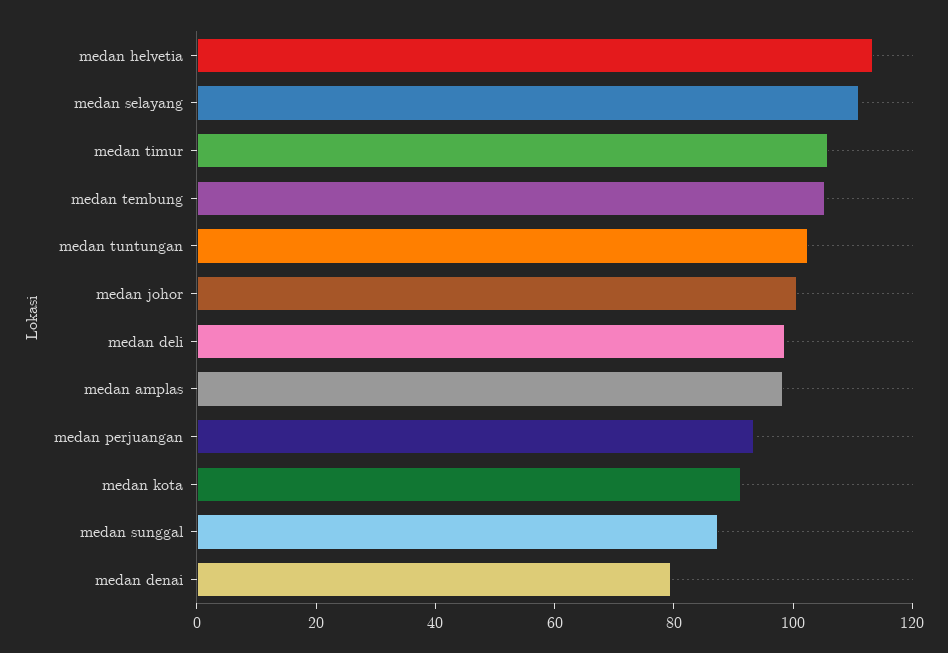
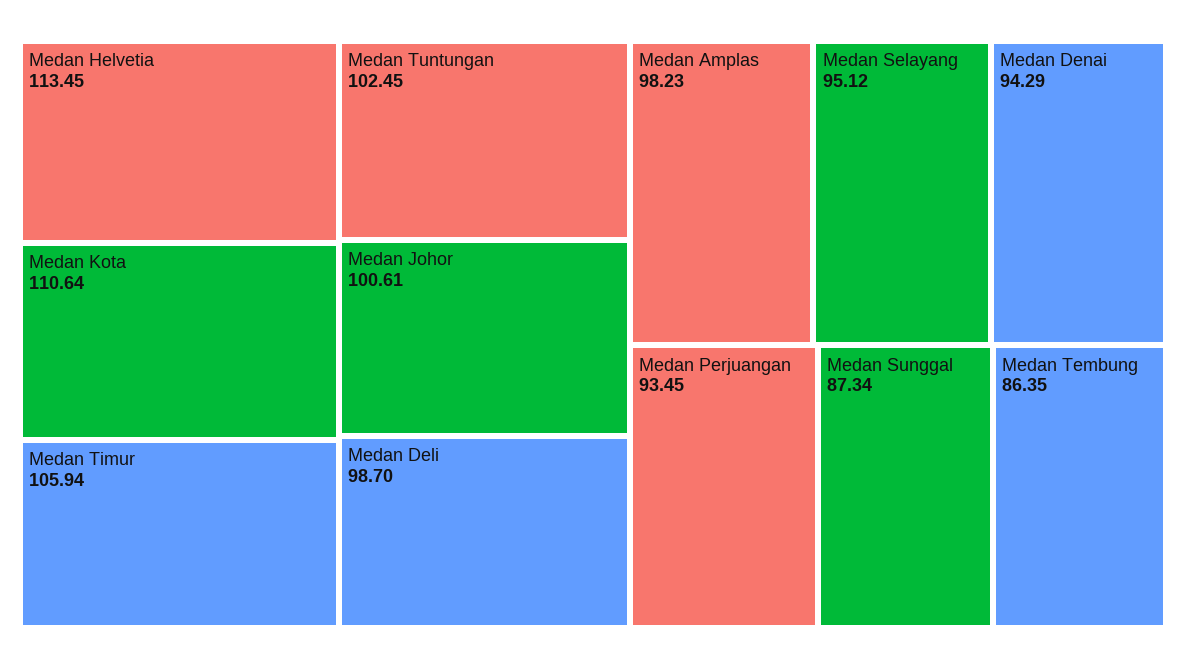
medan selayang: 110 -> 95.12
medan tembung: 105 -> 86.35
medan kota: 90 -> 110.64
medan denai: 80 -> 94.29

